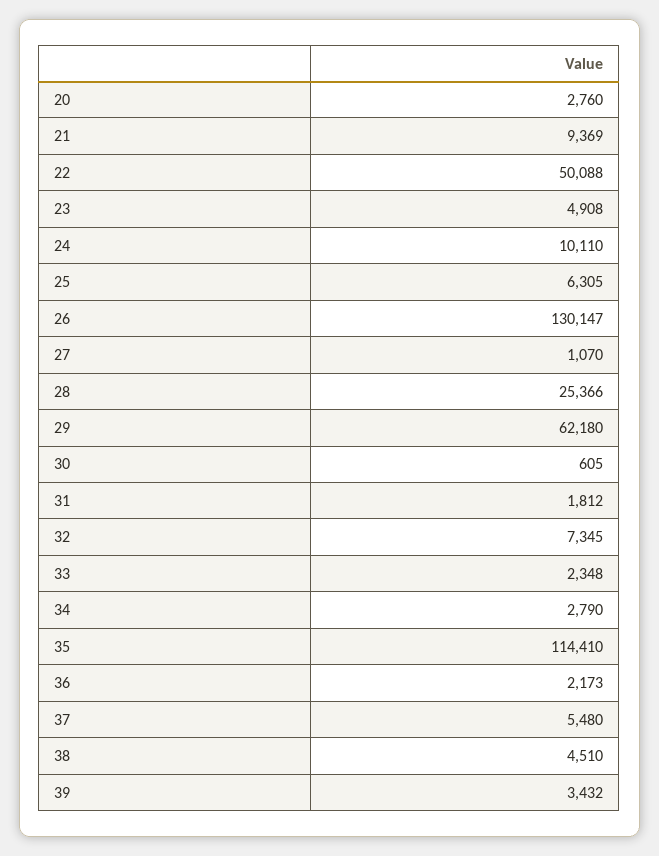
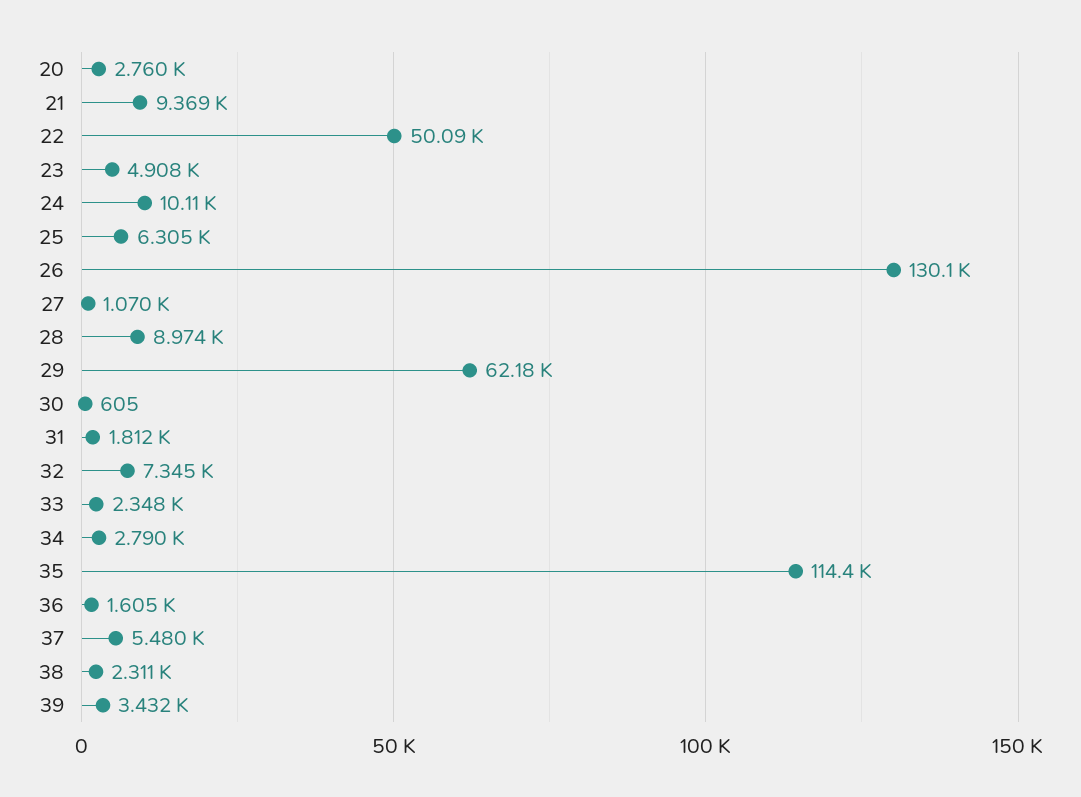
28: 25366 -> 8974
36: 2173 -> 1605
38: 4510 -> 2311

